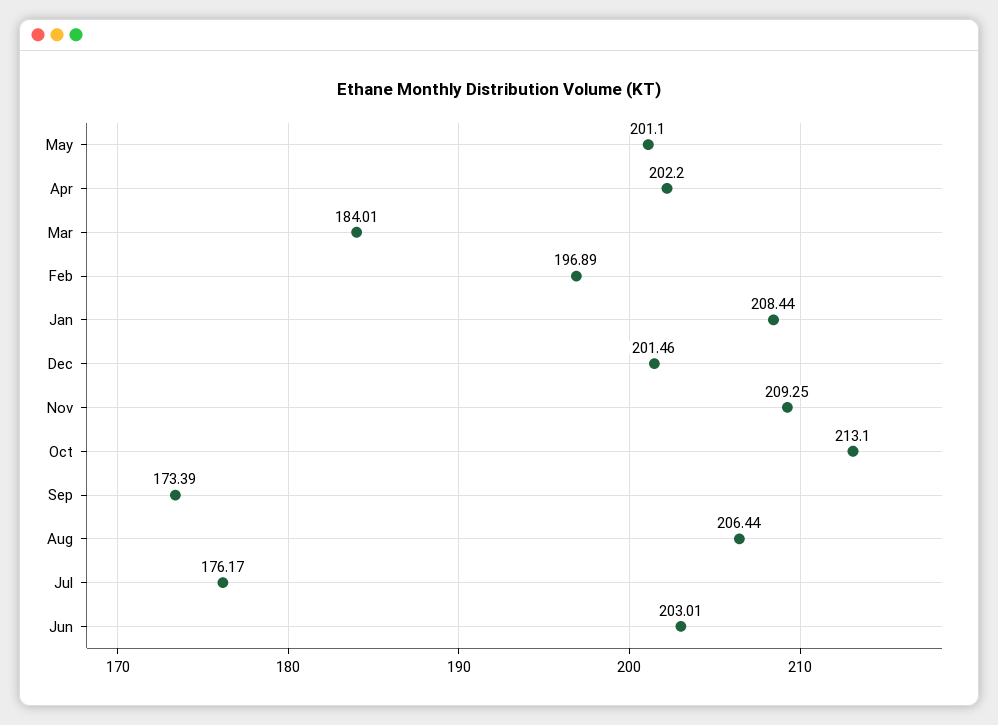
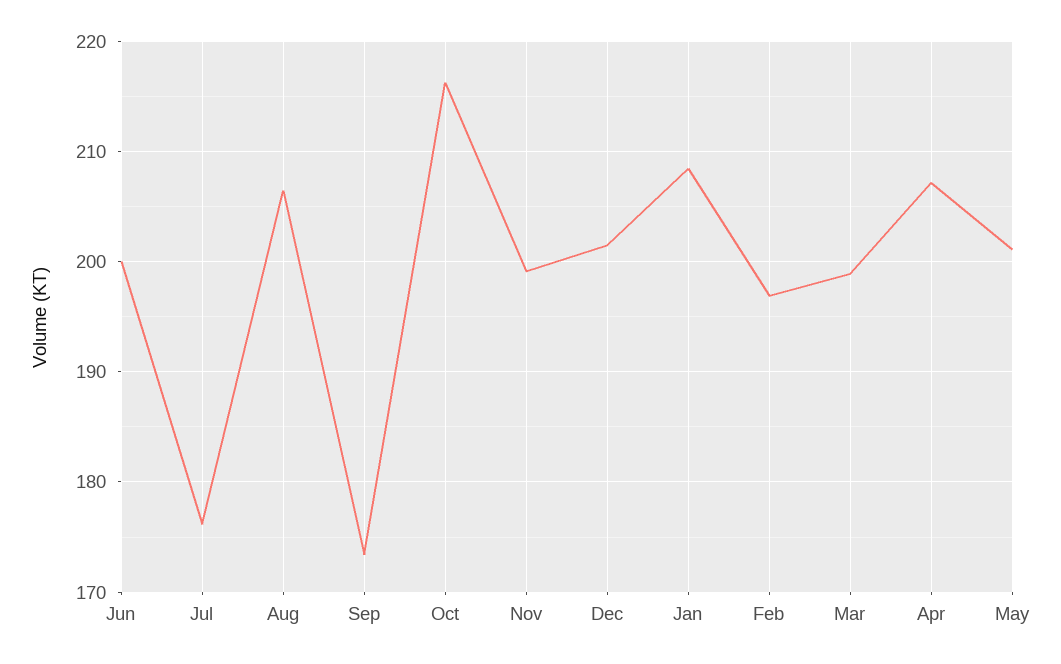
Apr: 202.2 -> 207
Mar: 184.01 -> 199
Nov: 209.25 -> 199
Oct: 213.1 -> 216
Jun: 203.01 -> 200

